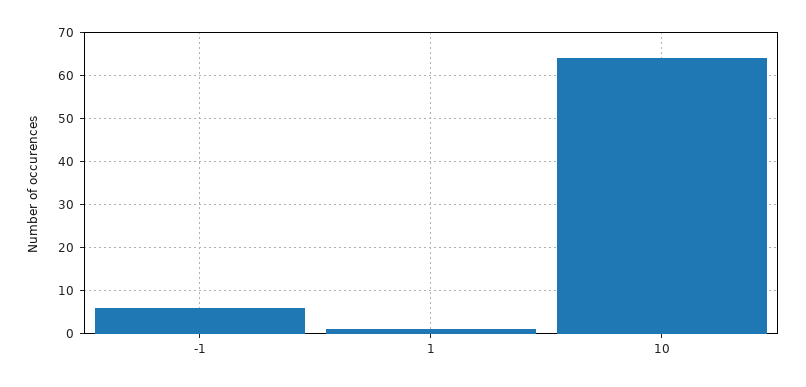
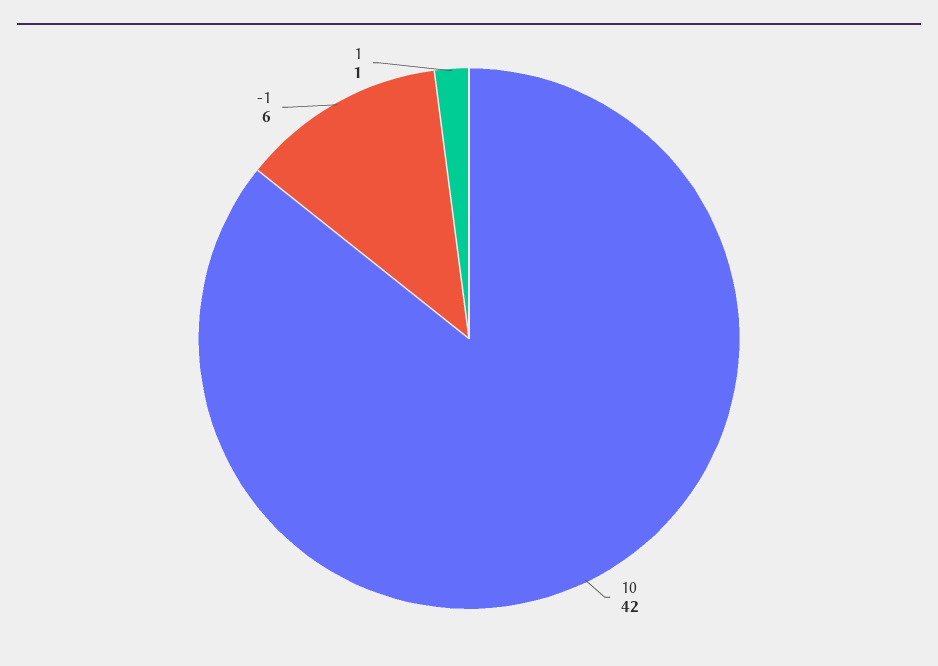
10: 65 -> 42

